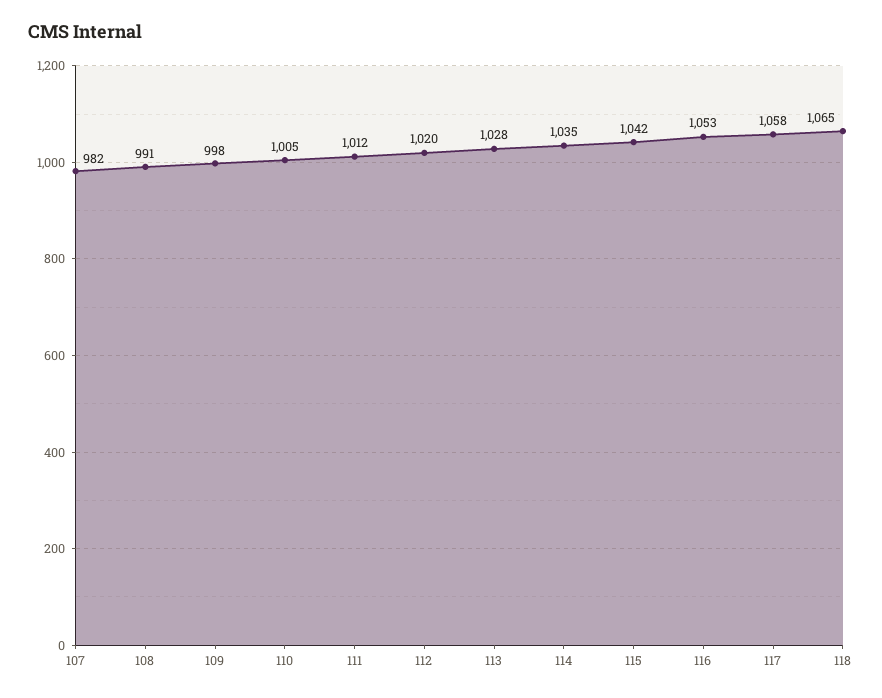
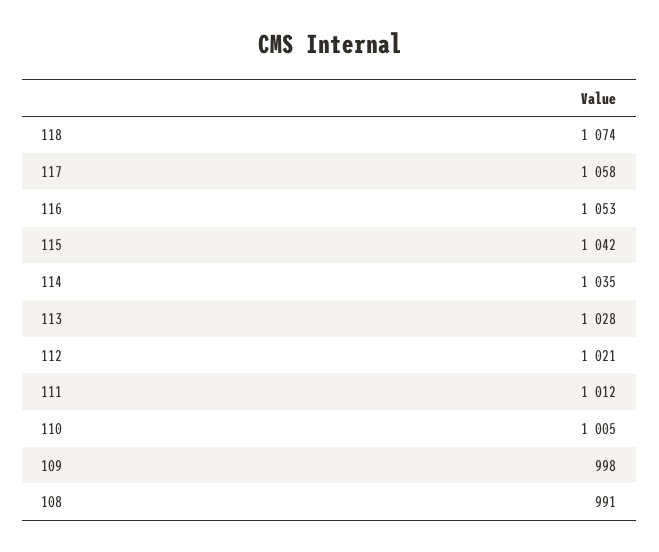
107: 982 -> none
112: 1020 -> 1021
118: 1065 -> 1074

